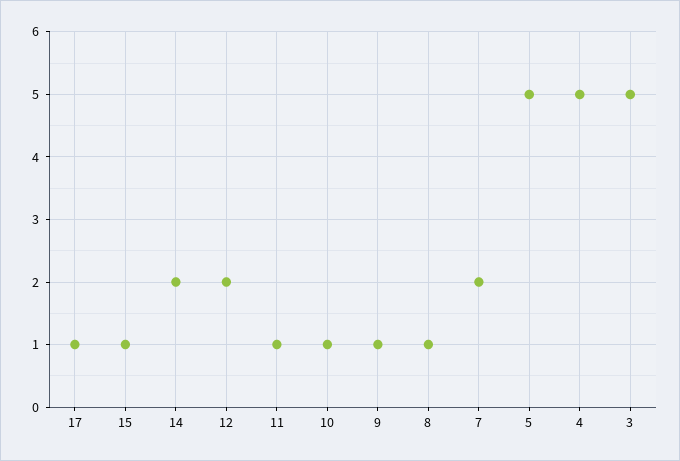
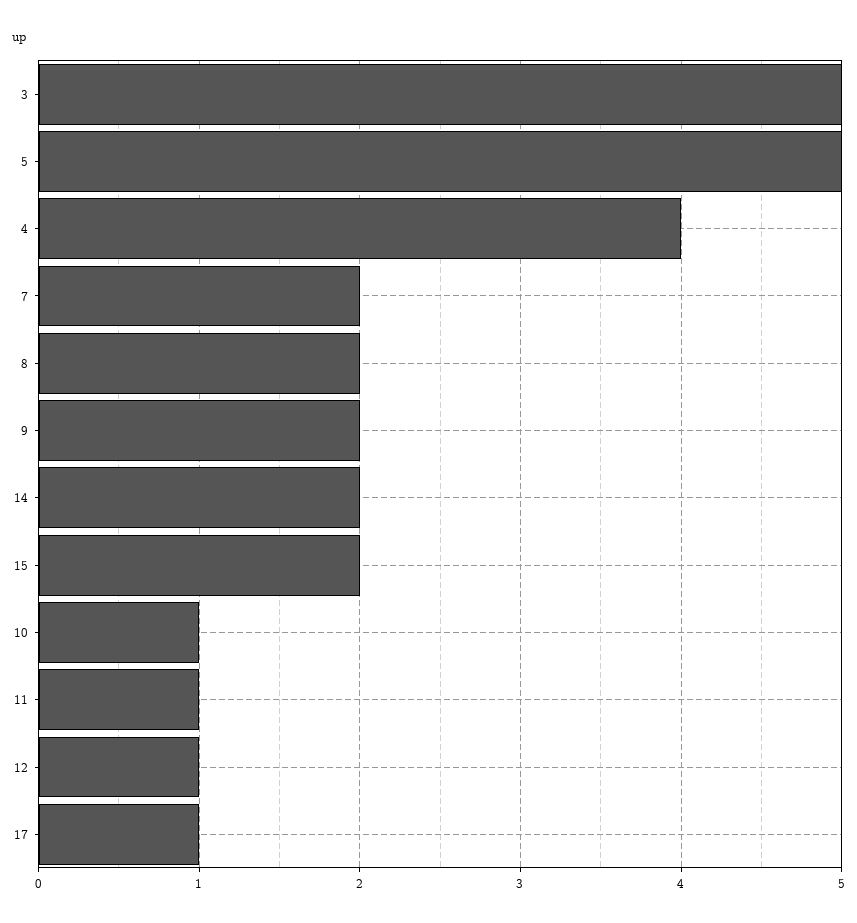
15: 1 -> 2
12: 2 -> 1
9: 1 -> 2
8: 1 -> 2
4: 5 -> 4

